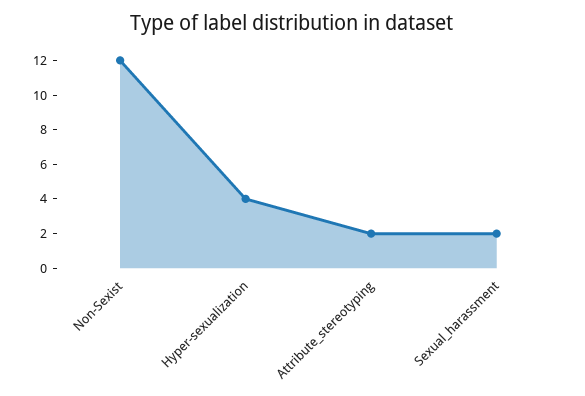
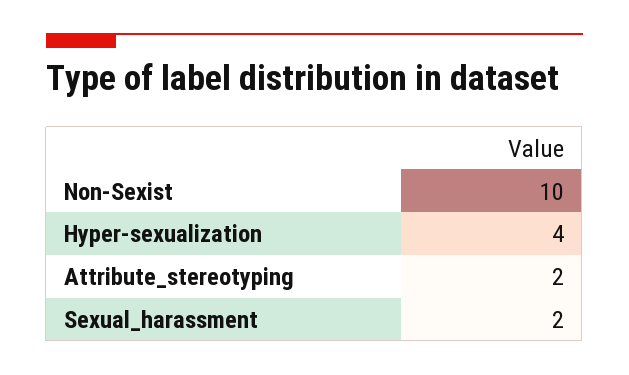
Non-Sexist: 12 -> 10

